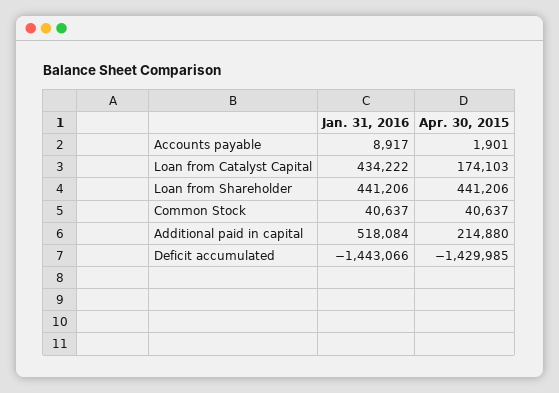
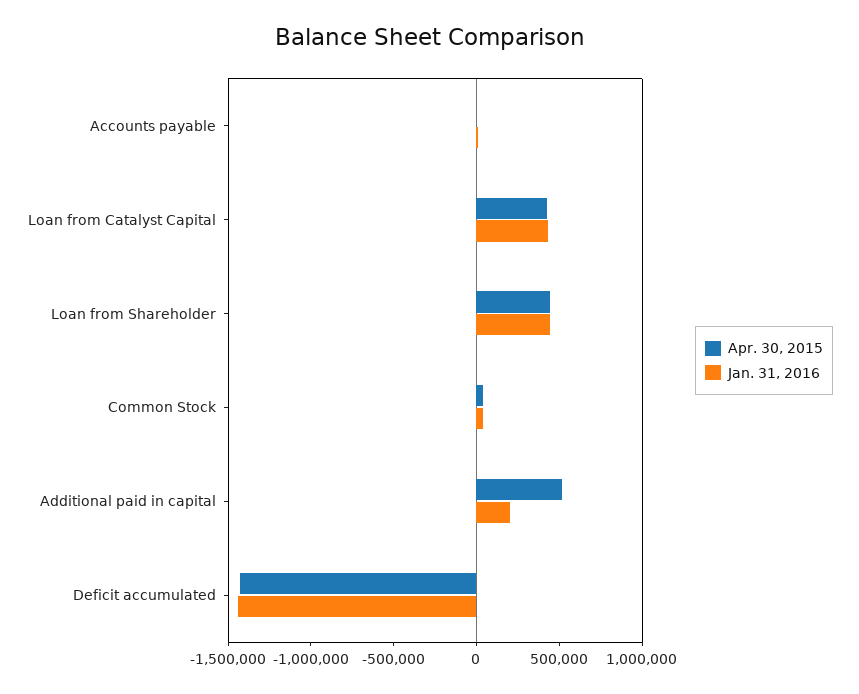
Apr. 30, 2015, Loan from Catalyst Capital: 174103 -> 400000
Jan. 31, 2016, Additional paid in capital: 518084 -> 200000
Apr. 30, 2015, Additional paid in capital: 214880 -> 500000

